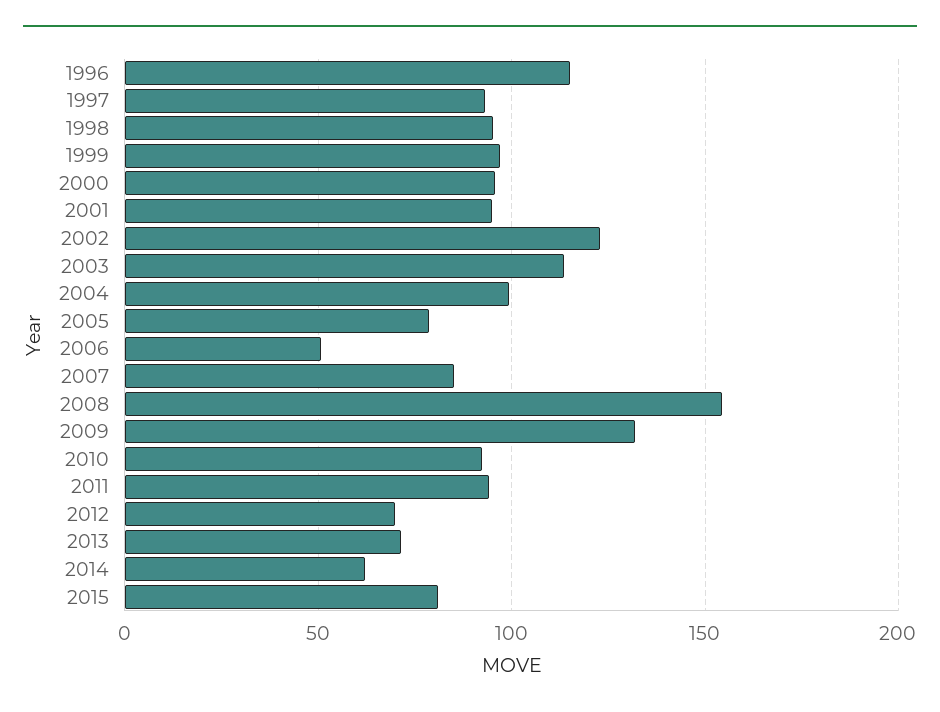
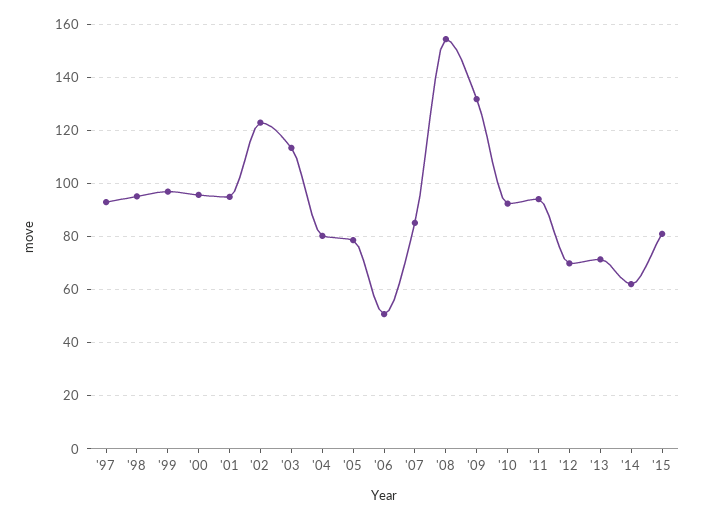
1996: 115 -> none
2004: 100 -> 80

